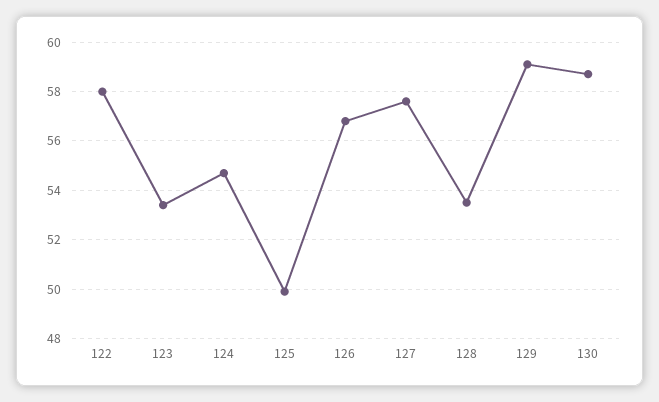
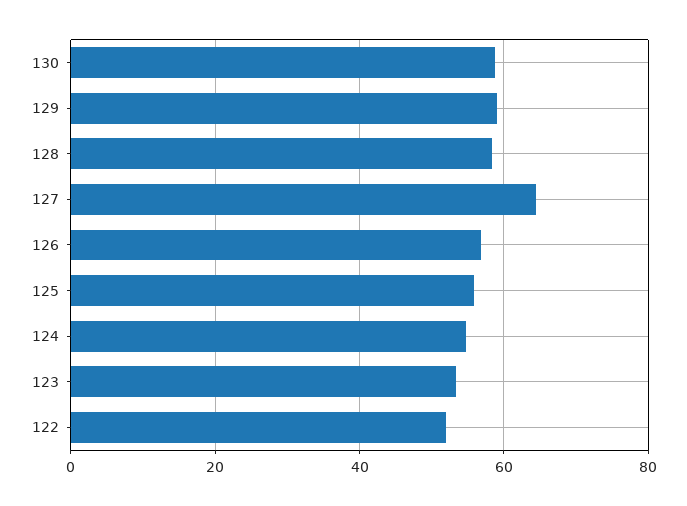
122: 58 -> 52
125: 50 -> 56
127: 57.5 -> 64
128: 53.5 -> 58

